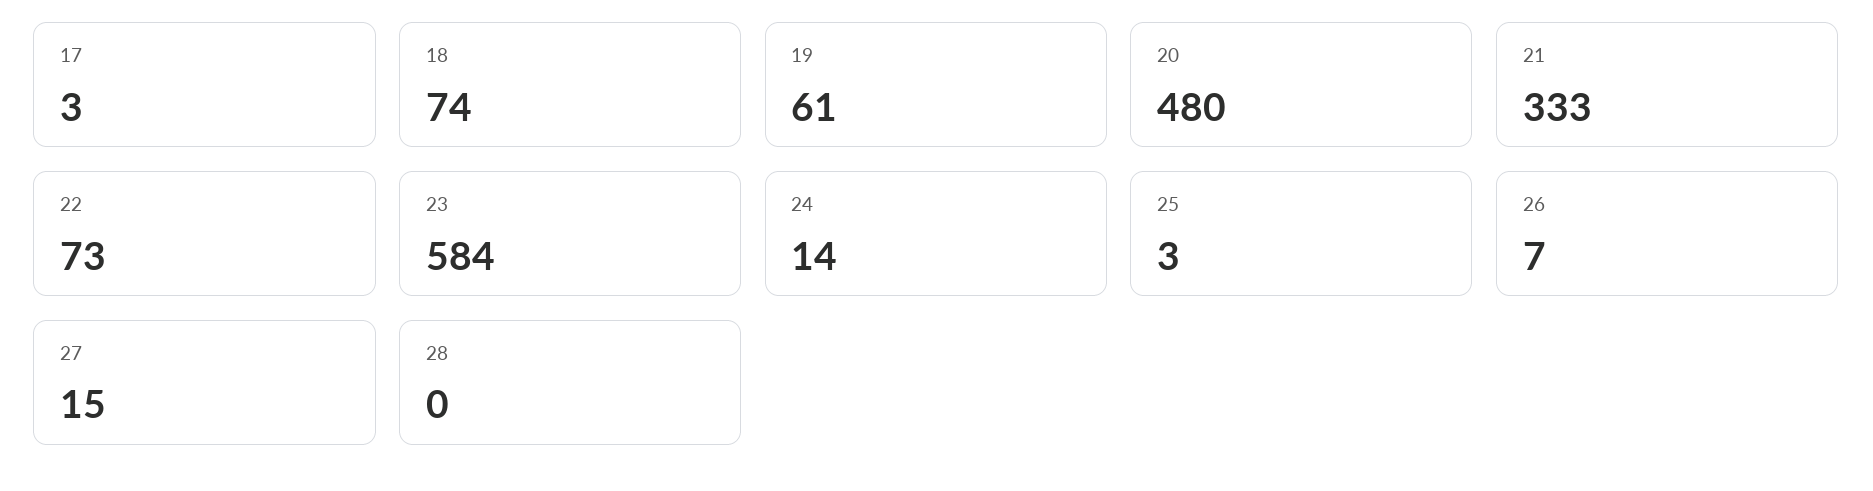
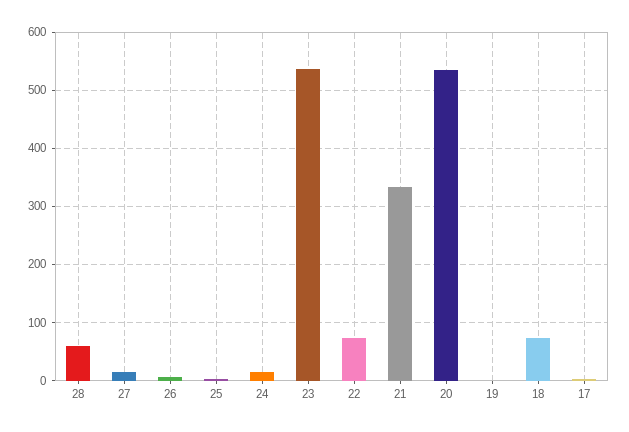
19: 61 -> 0
20: 480 -> 540
23: 584 -> 540
28: 0 -> 60

